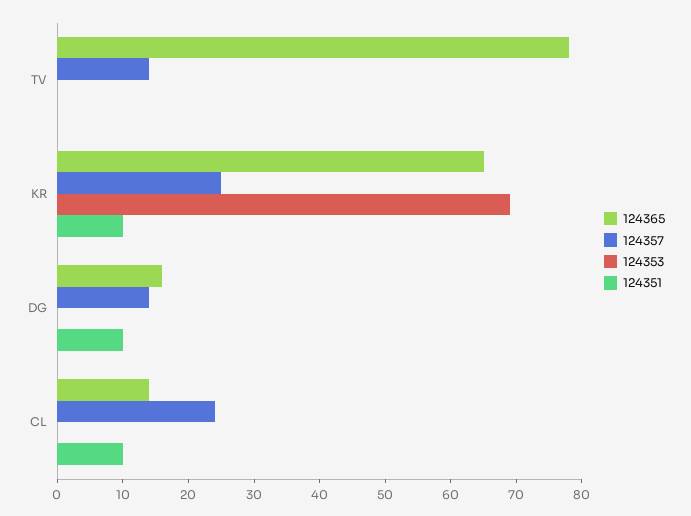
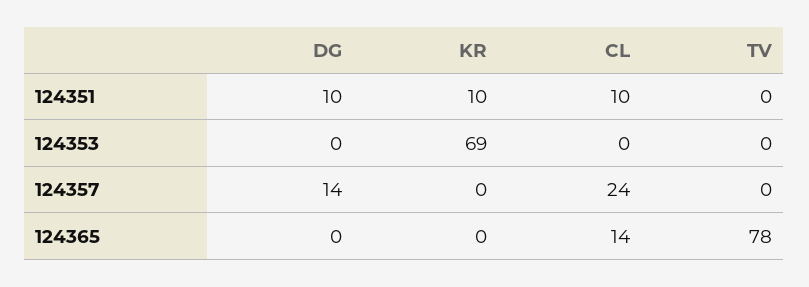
124357, TV: 15 -> 0
124365, KR: 65 -> 0
124357, KR: 25 -> 0
124365, DG: 15 -> 0

